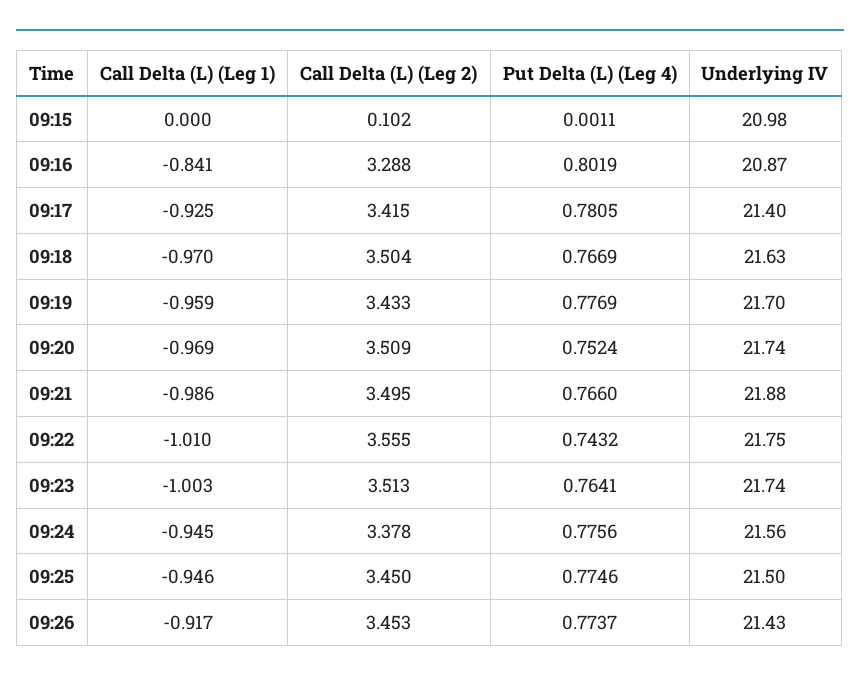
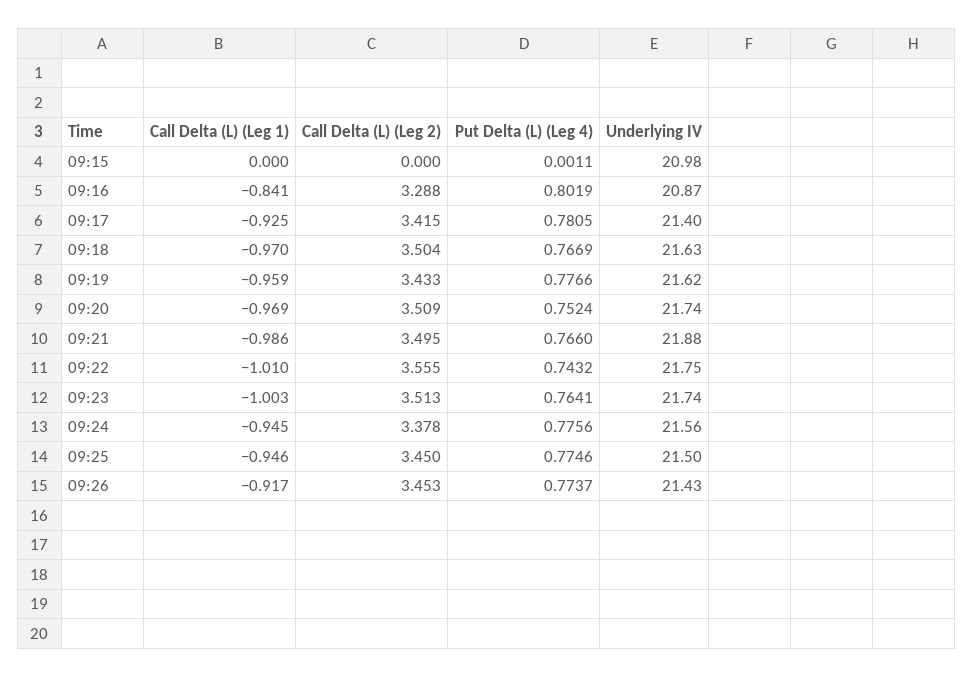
Call Delta (L) (Leg 2), 09:15: 0.102 -> 0
Put Delta (L) (Leg 4), 09:19: 0.7769 -> 0.7766
Underlying IV, 09:19: 21.7 -> 21.62

